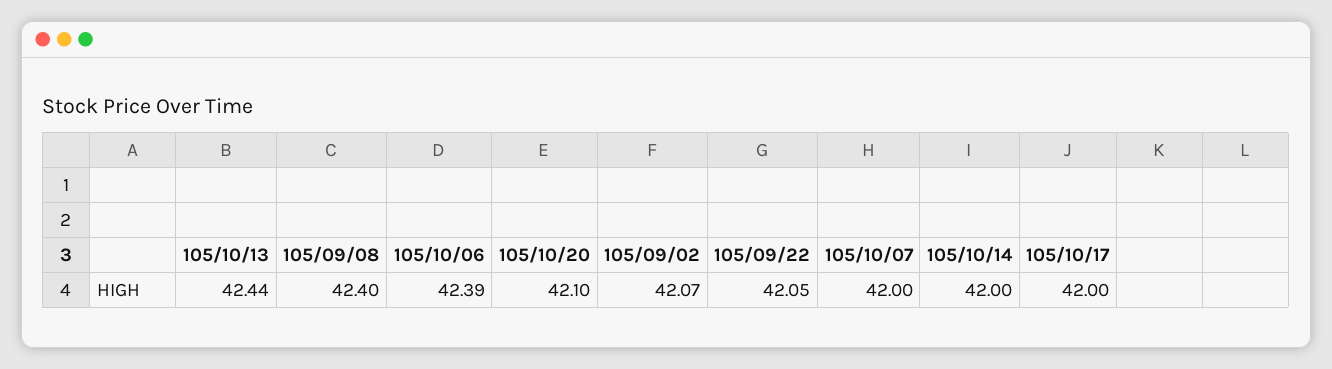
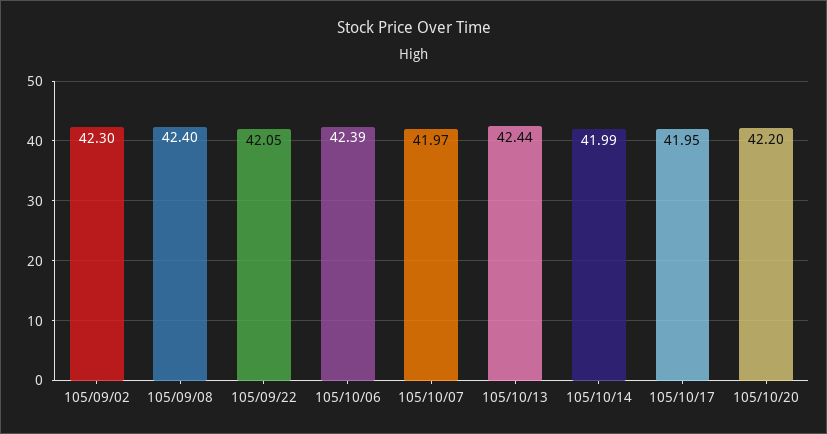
105/10/20: 42.1 -> 42.2
105/09/02: 42.07 -> 42.3
105/10/07: 42 -> 41.97
105/10/14: 42 -> 41.99
105/10/17: 42 -> 41.95

